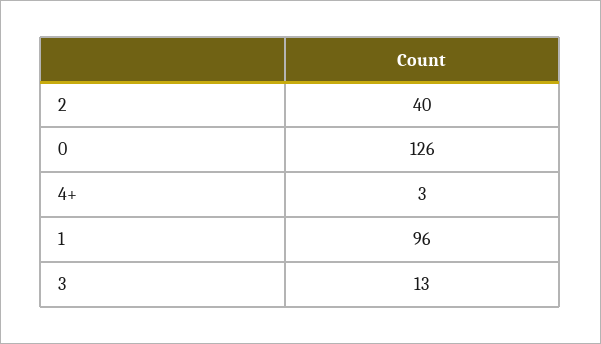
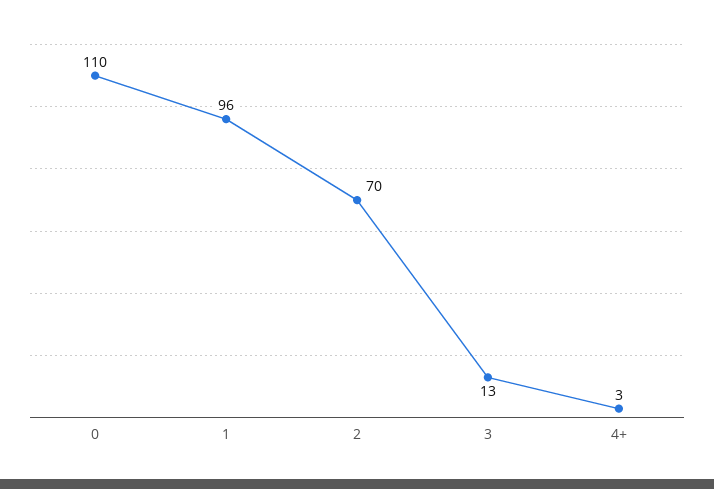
2: 40 -> 70
0: 126 -> 110

